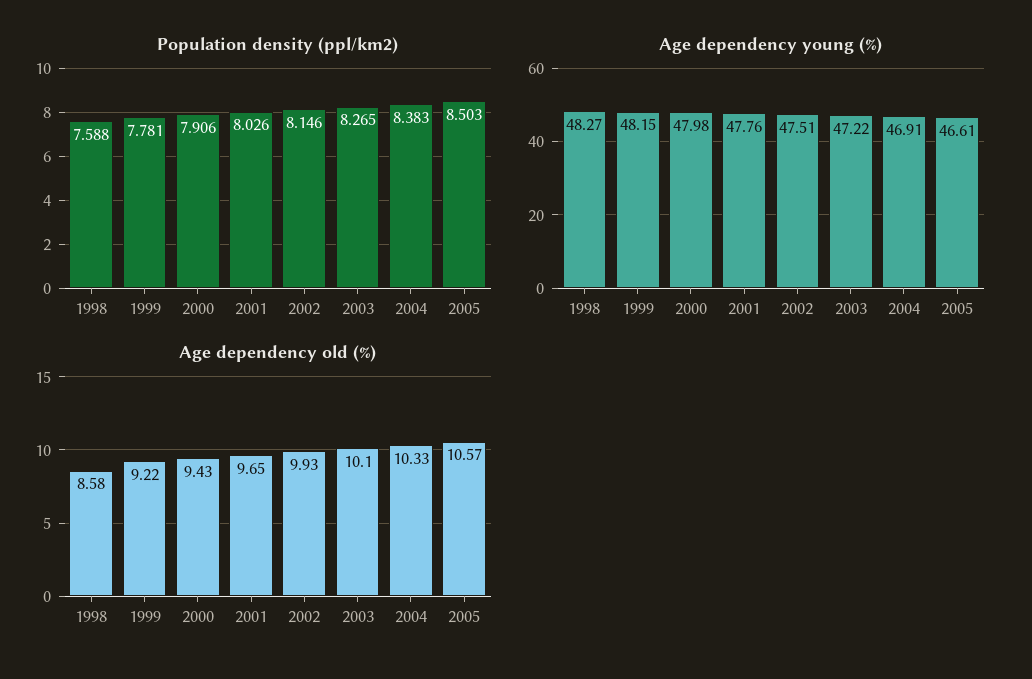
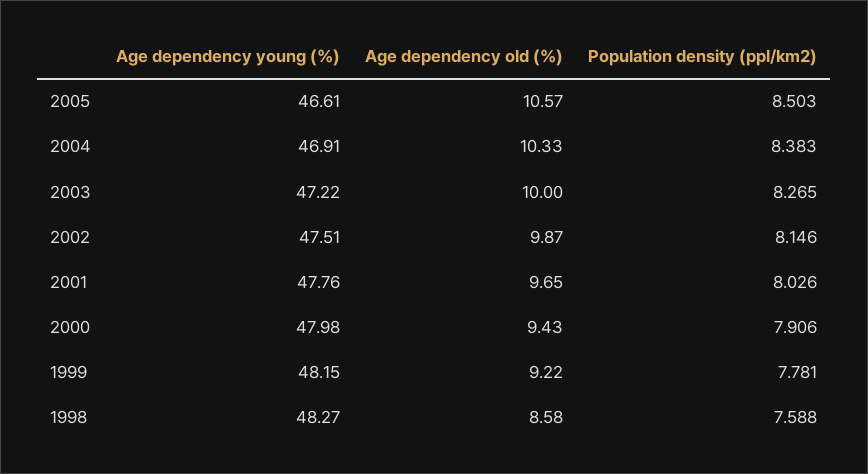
Age dependency old (%), 2002: 9.93 -> 9.87
Age dependency old (%), 2003: 10.1 -> 10

